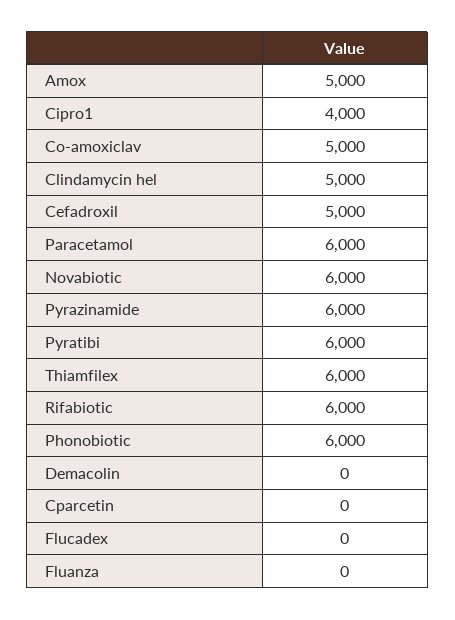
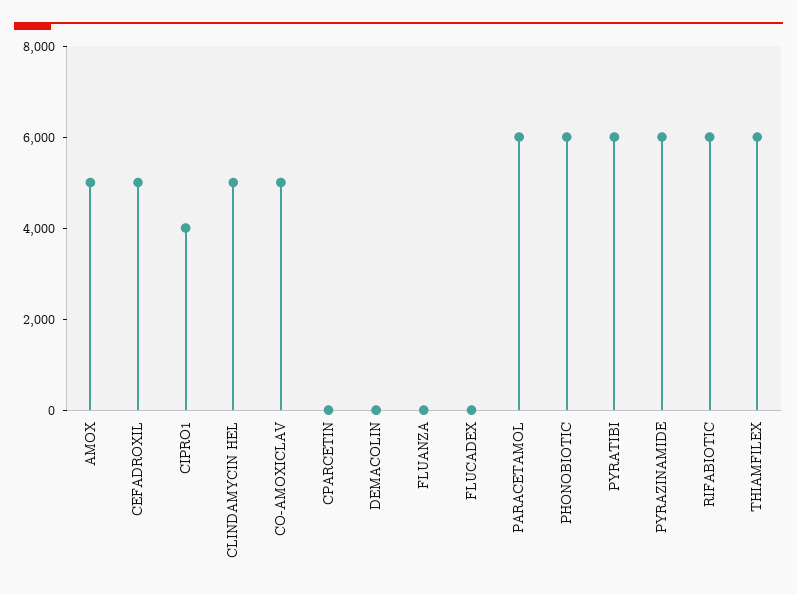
Novabiotic: 6000 -> none

